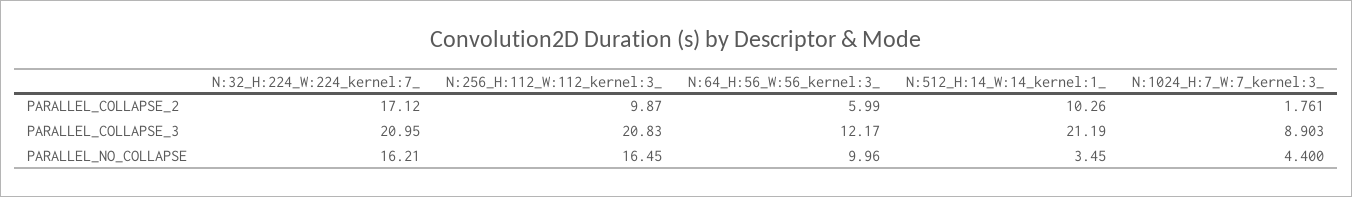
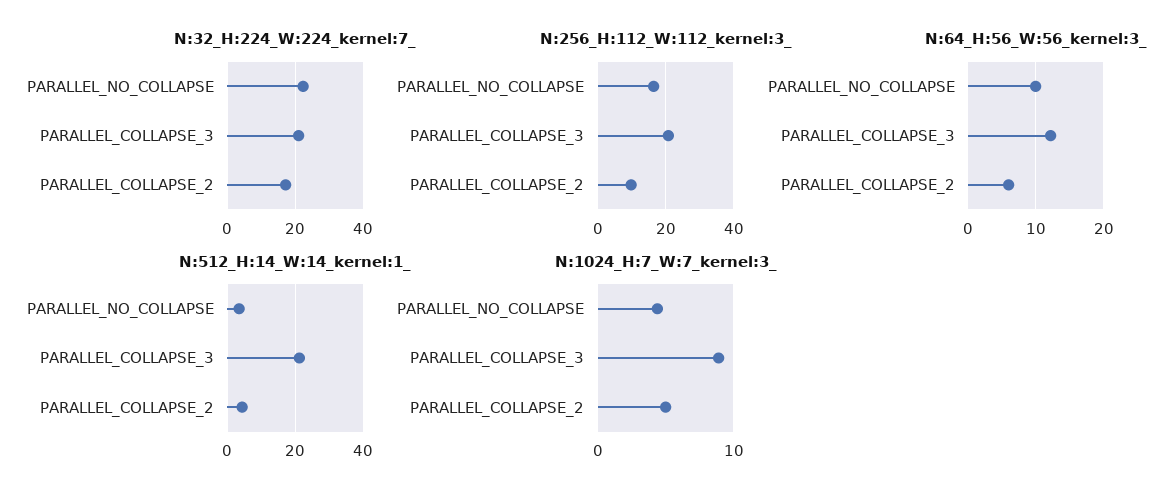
N:512_H:14_W:14_kernel:1_, PARALLEL_COLLAPSE_2: 10.26 -> 4
N:1024_H:7_W:7_kernel:3_, PARALLEL_COLLAPSE_2: 1.761 -> 5
N:32_H:224_W:224_kernel:7_, PARALLEL_NO_COLLAPSE: 16.21 -> 22

